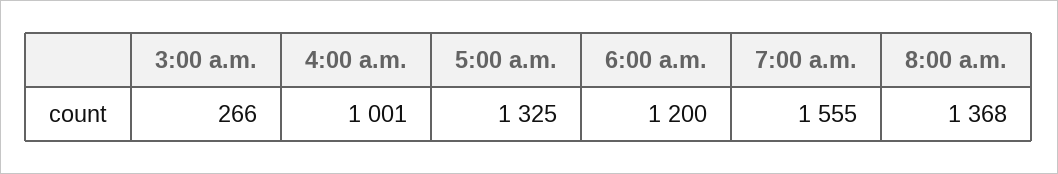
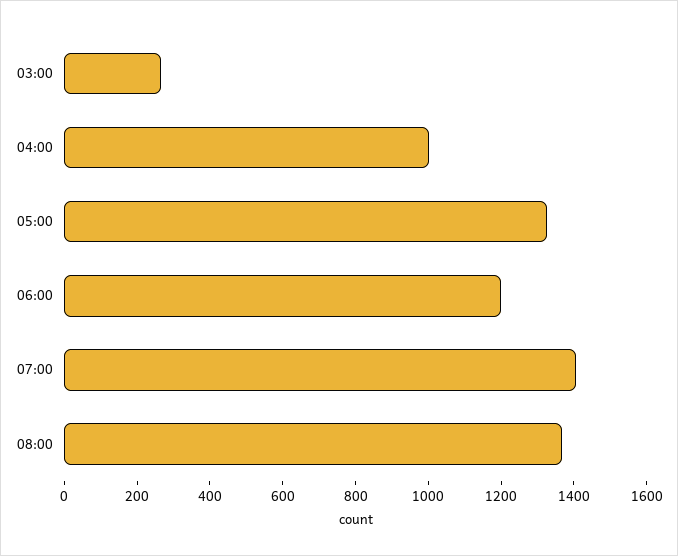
7:00 a.m.: 1555 -> 1400

